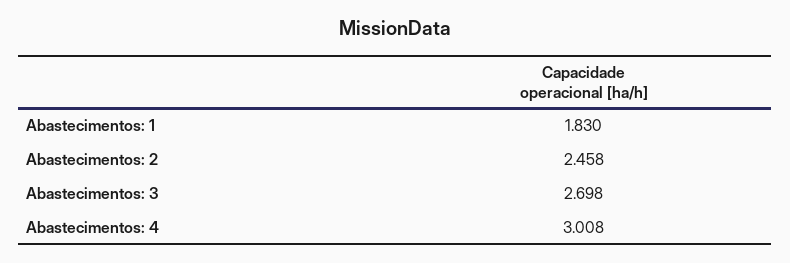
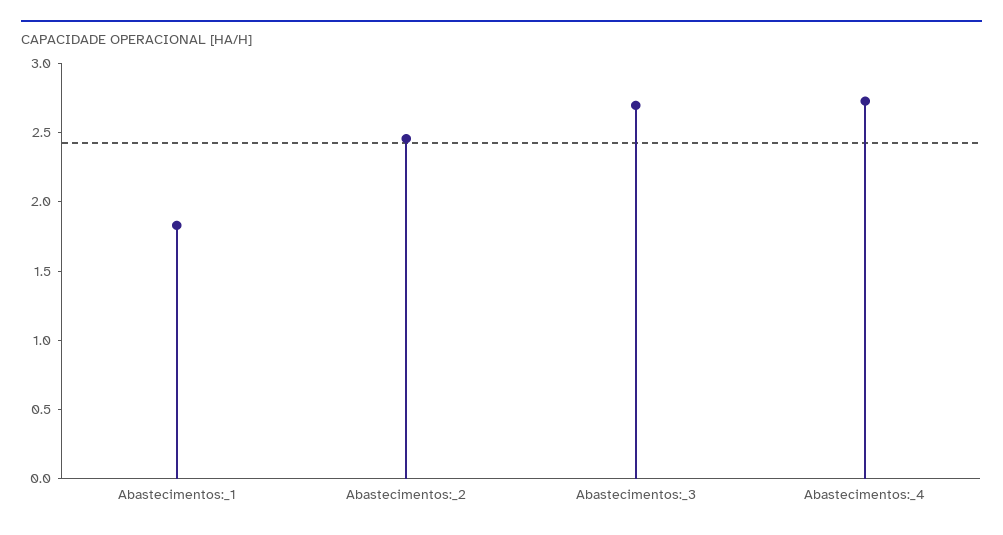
Abastecimentos: 4: 3.008 -> 2.7

